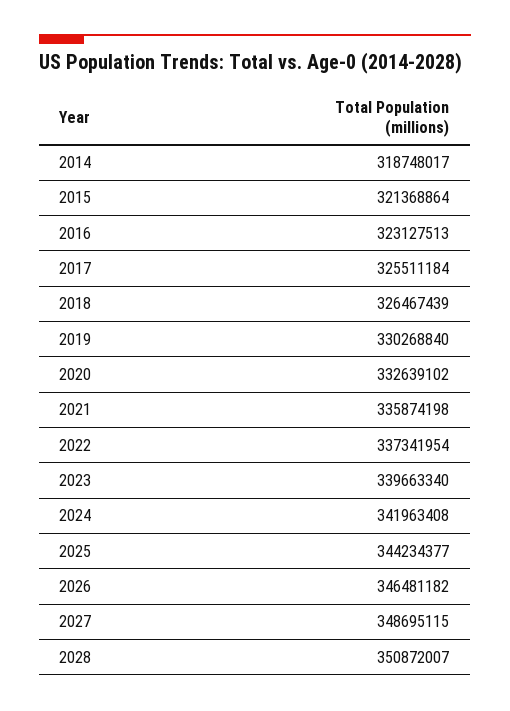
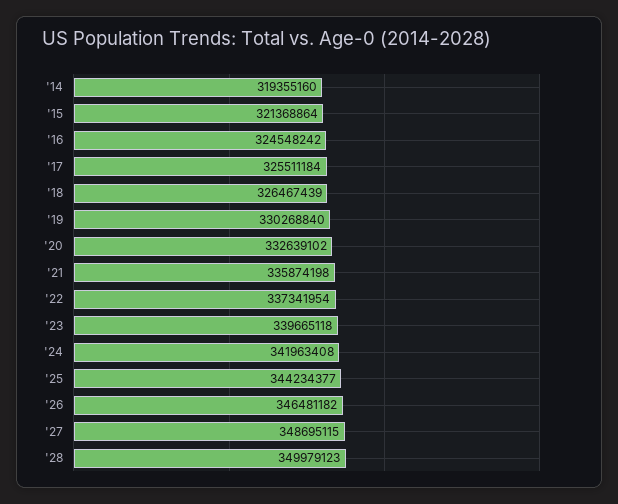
2014: 318748017 -> 319355160
2016: 323127513 -> 324548242
2023: 339663340 -> 339665118
2028: 350872007 -> 349979123

